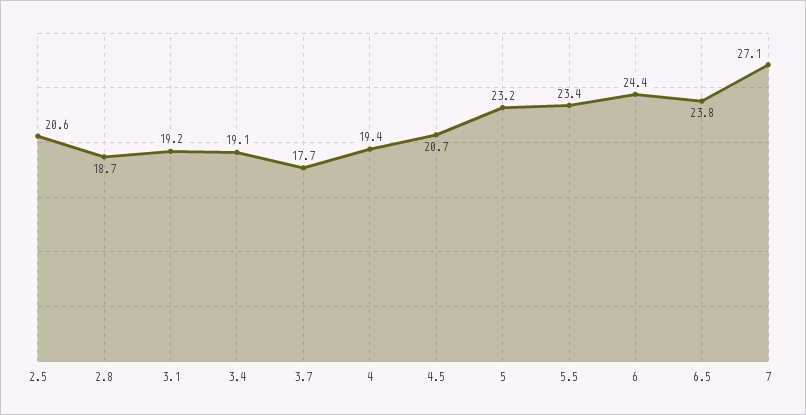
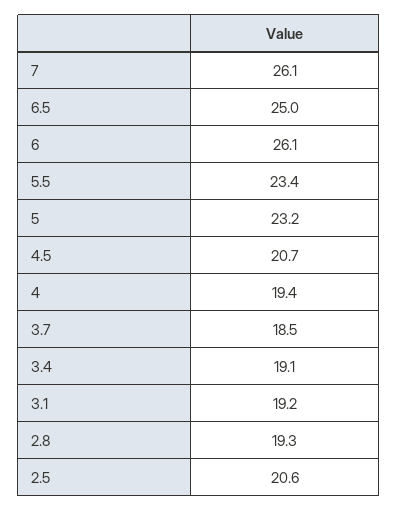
2.8: 18.7 -> 19.3
3.7: 17.7 -> 18.5
6: 24.4 -> 26.1
6.5: 23.8 -> 25
7: 27.1 -> 26.1

